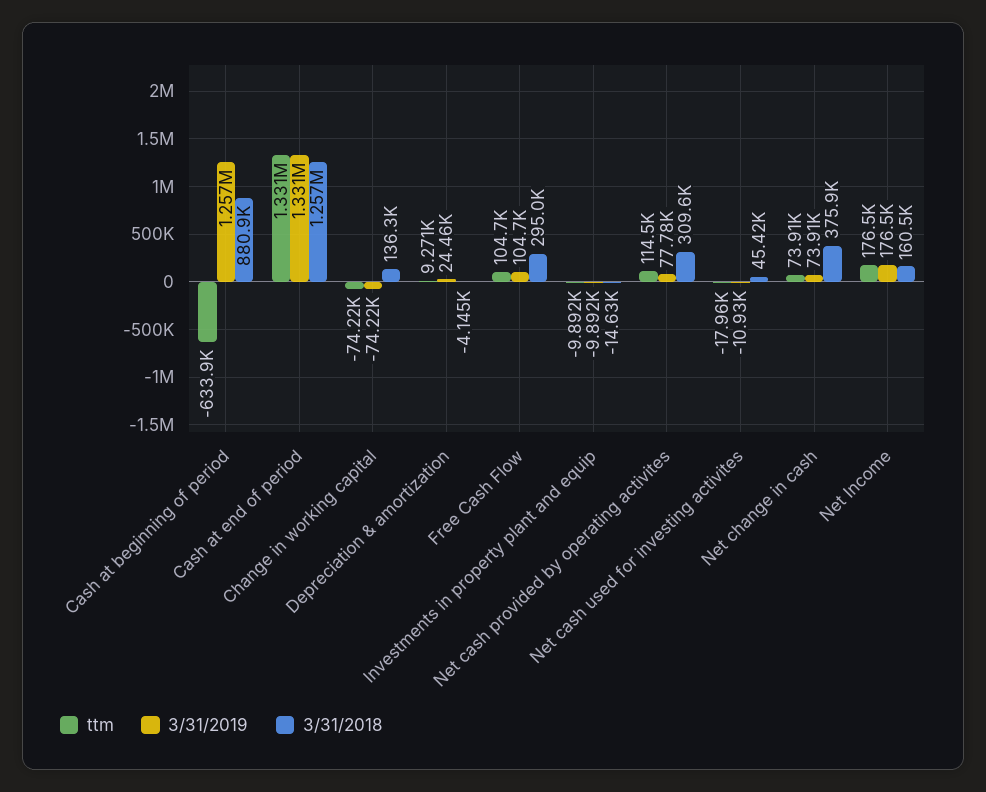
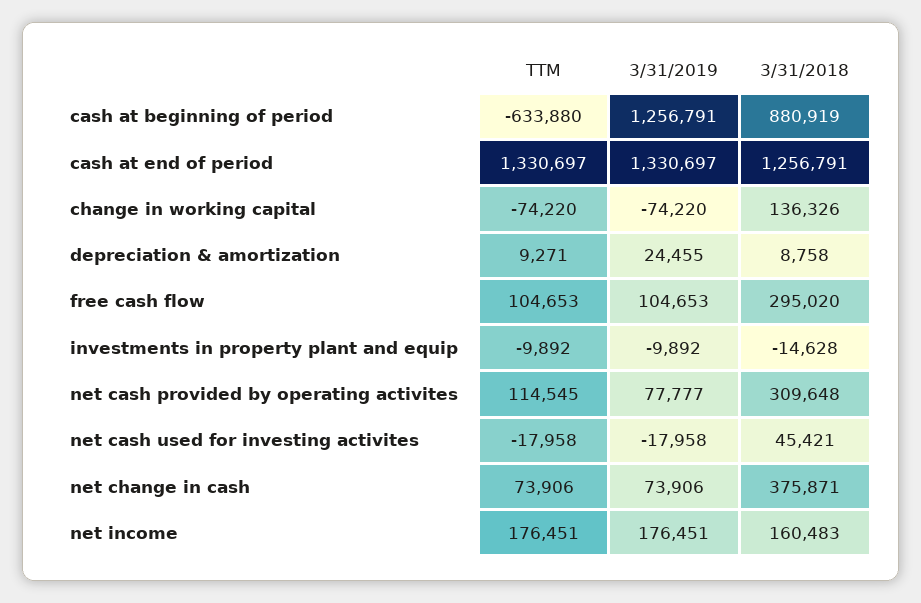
3/31/2018, Depreciation & amortization: -4145 -> 8758
3/31/2019, Net cash used for investing activites: -10930 -> -17958

